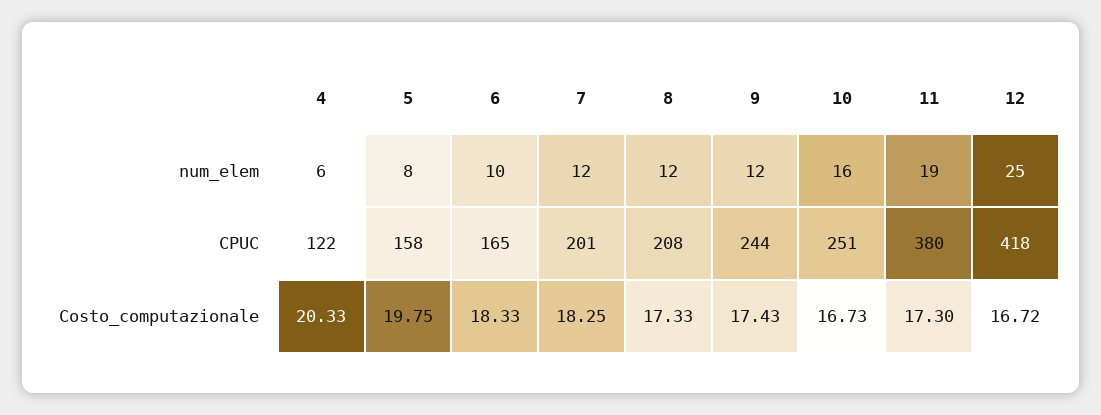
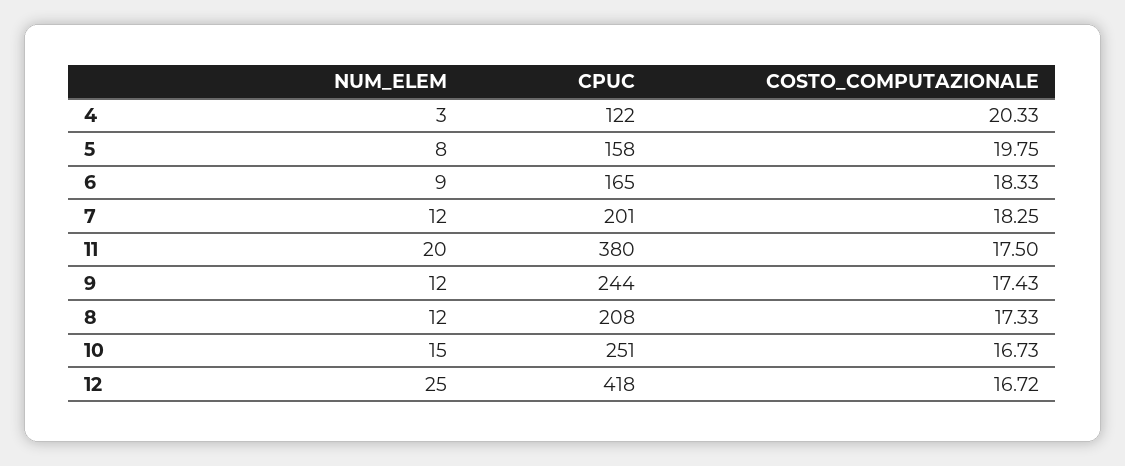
4, num_elem: 6 -> 3
6, num_elem: 10 -> 9
10, num_elem: 16 -> 15
11, num_elem: 19 -> 20
11, Costo_computazionale: 17.3 -> 17.5

